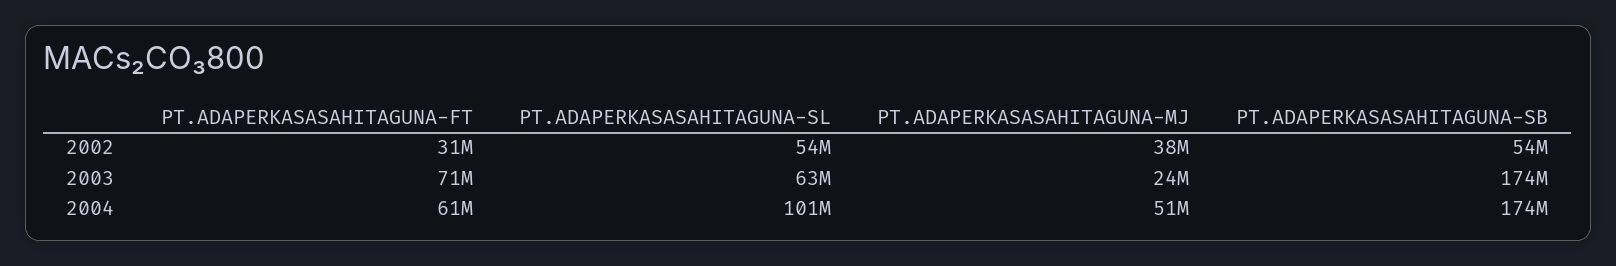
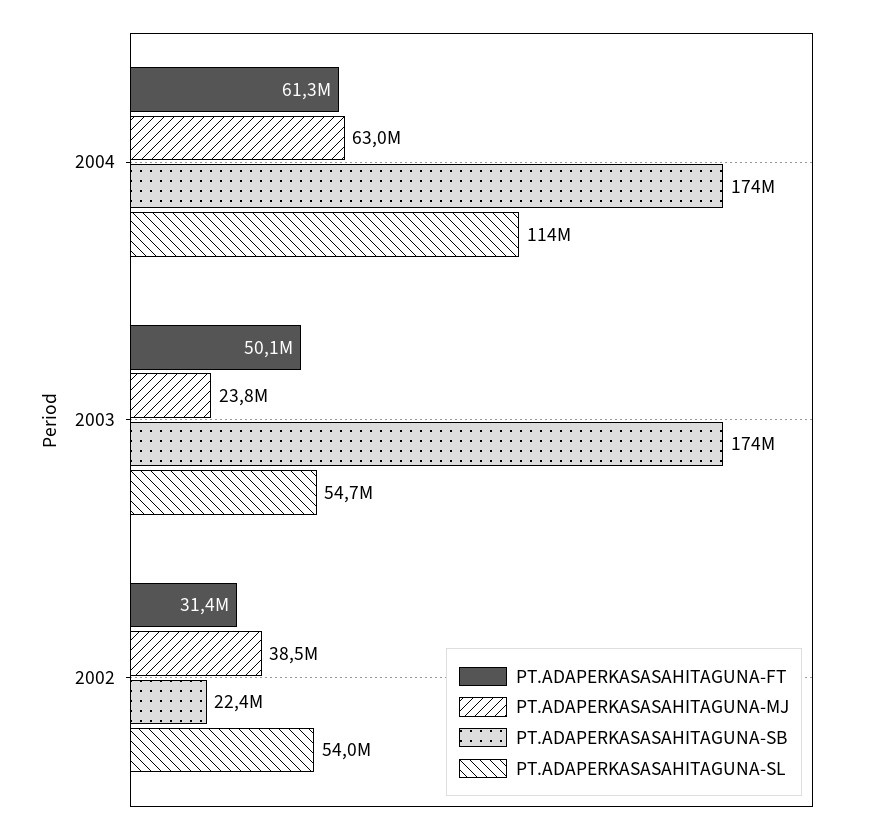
PT.ADAPERKASASAHITAGUNA-SB, 2002: 54000000 -> 22400000
PT.ADAPERKASASAHITAGUNA-FT, 2003: 71000000 -> 50100000
PT.ADAPERKASASAHITAGUNA-SL, 2003: 63000000 -> 54700000
PT.ADAPERKASASAHITAGUNA-SL, 2004: 101000000 -> 114000000
PT.ADAPERKASASAHITAGUNA-MJ, 2004: 51000000 -> 63000000

